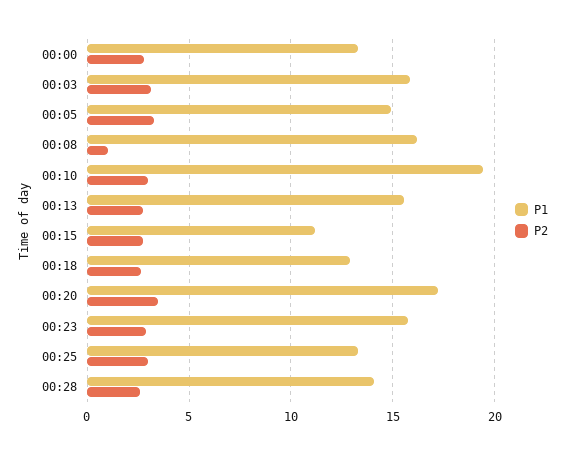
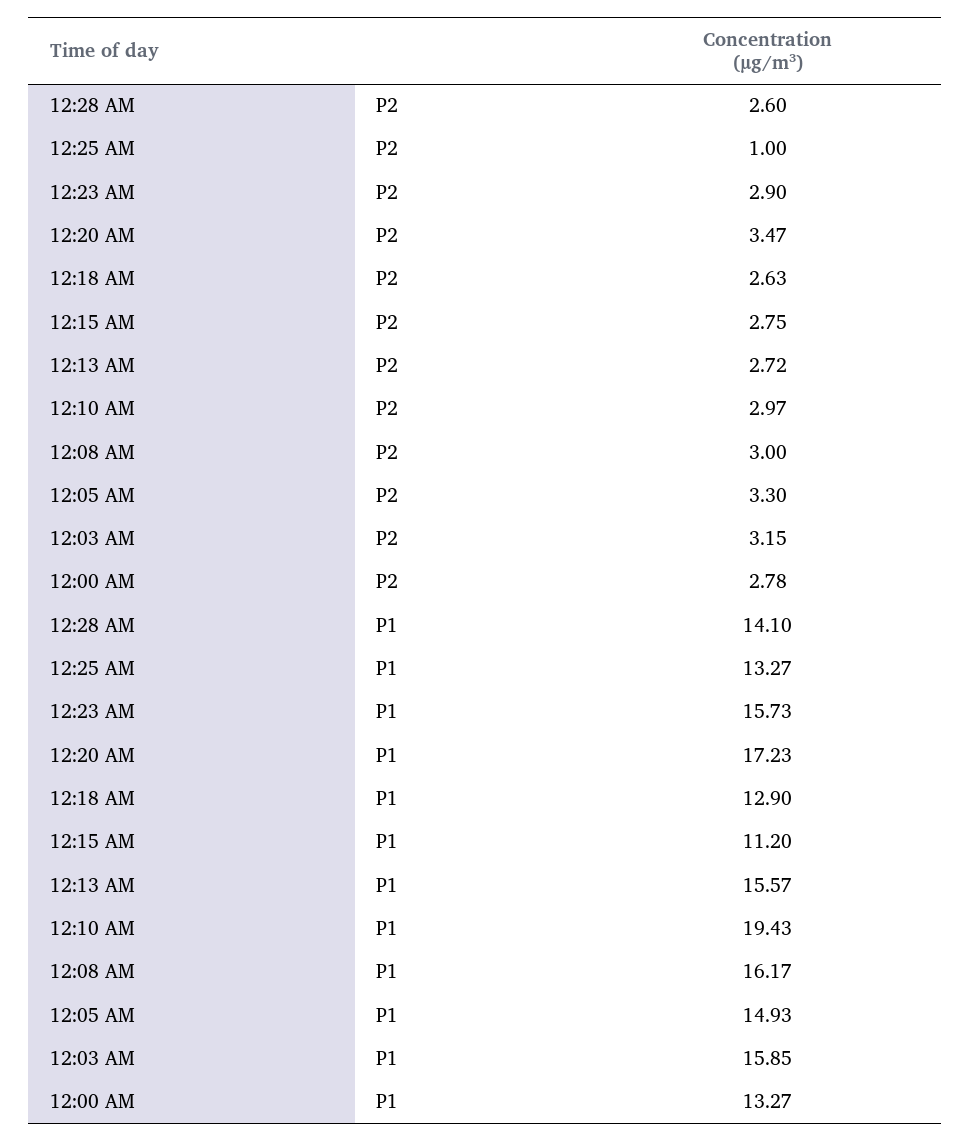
P2, 00:08: 1 -> 3
P2, 00:25: 3 -> 1

